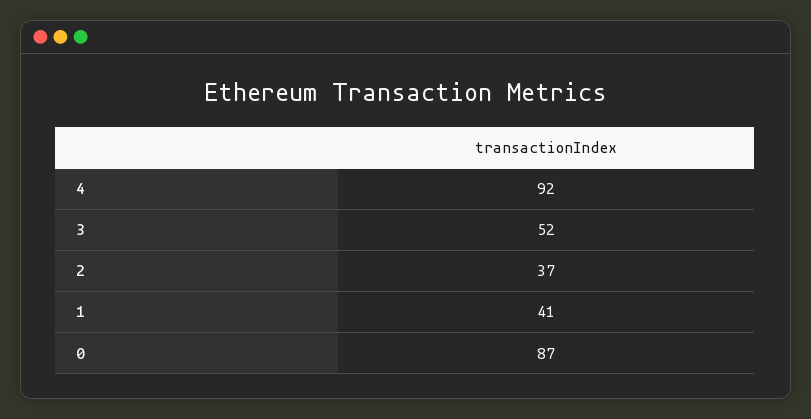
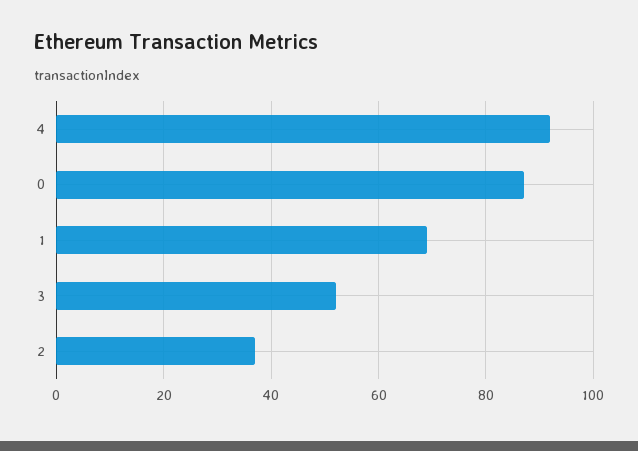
1: 41 -> 70

